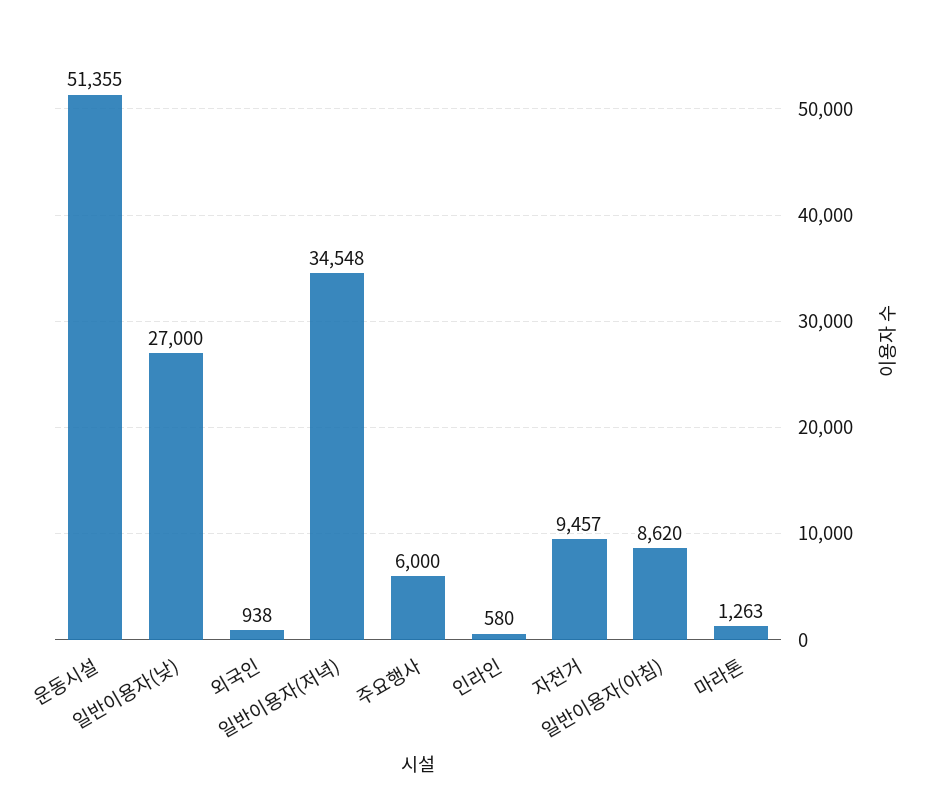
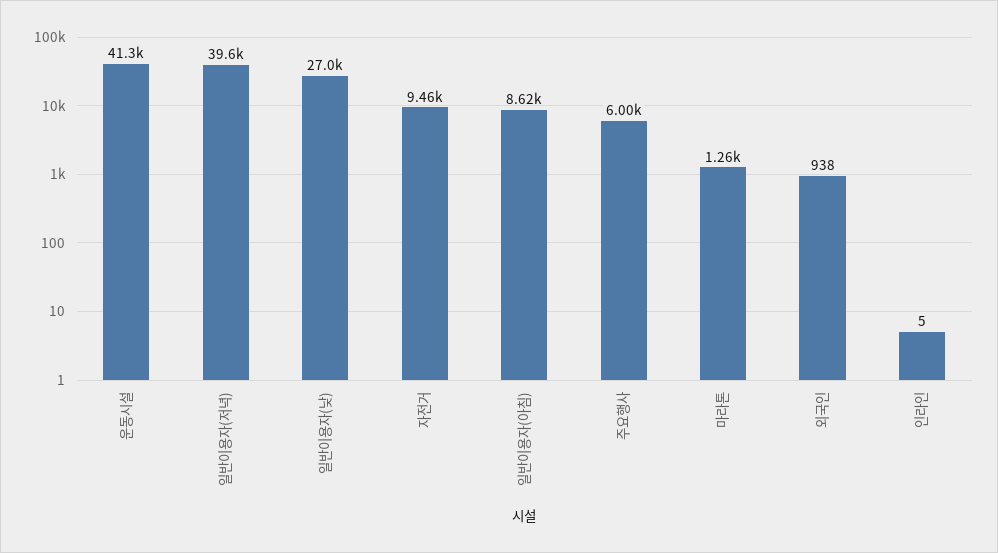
운동시설: 51355 -> 41300
일반이용자(저녁): 34548 -> 39600
인라인: 580 -> 5

